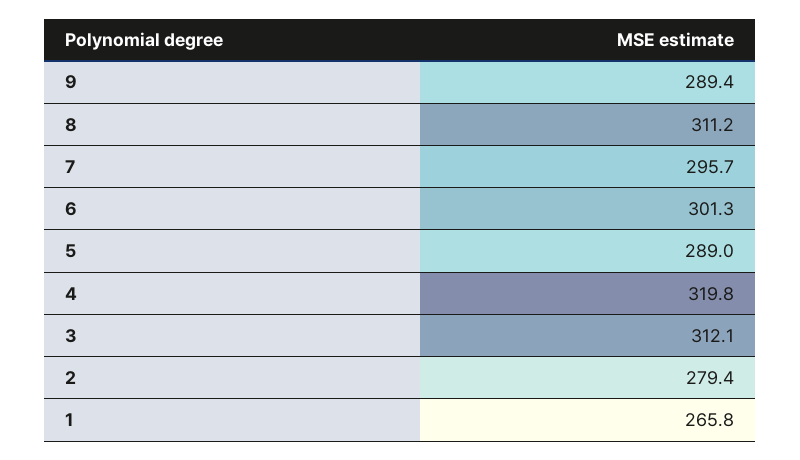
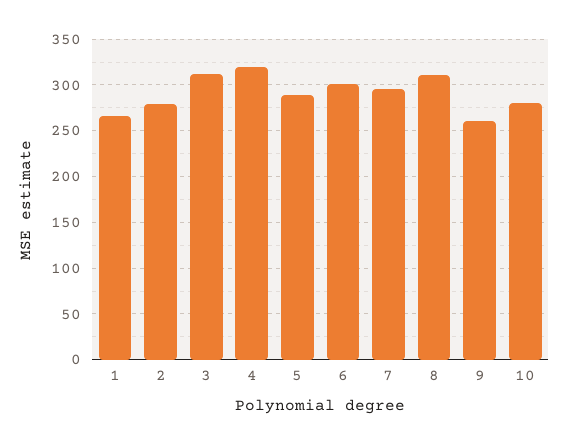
9: 289.4 -> 260
10: none -> 280

